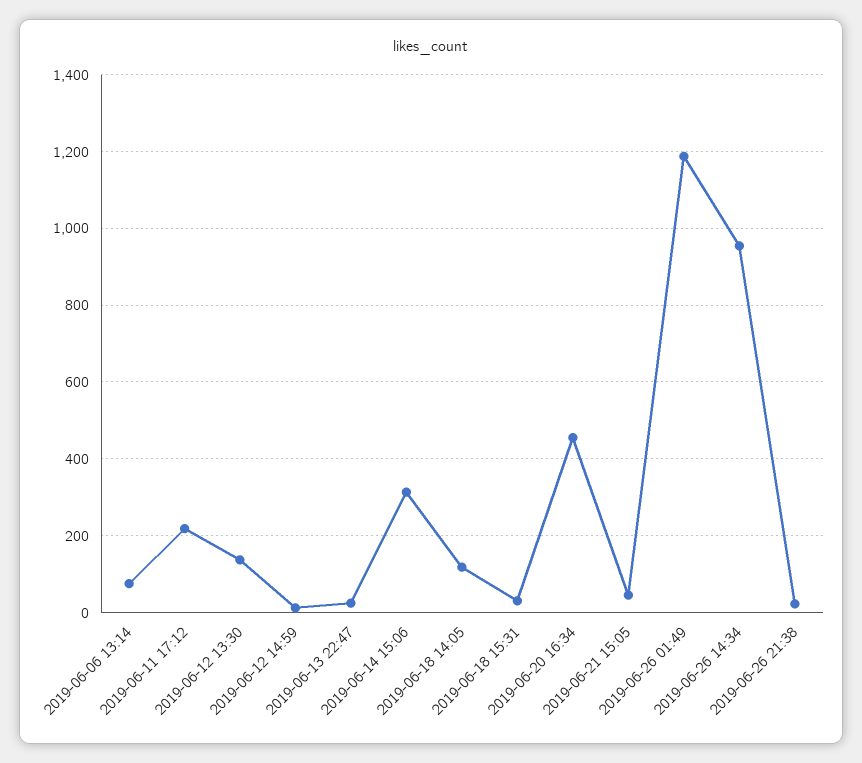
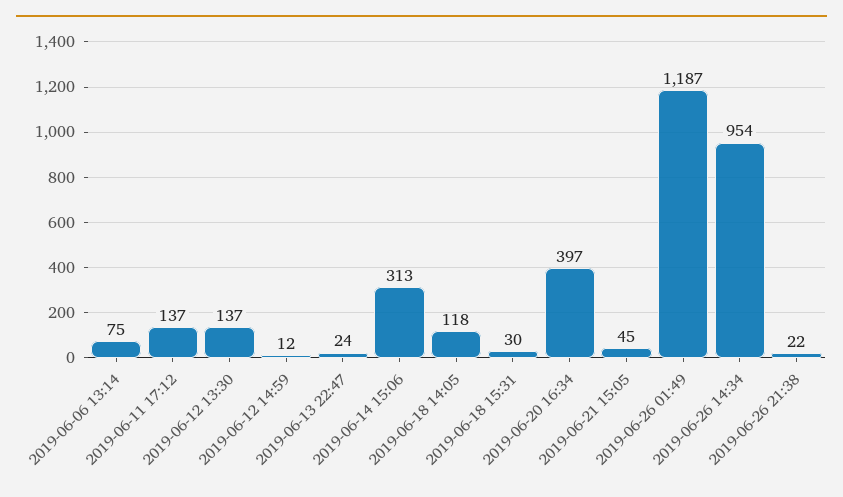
2019-06-11 17:12: 220 -> 137
2019-06-20 16:34: 460 -> 397

